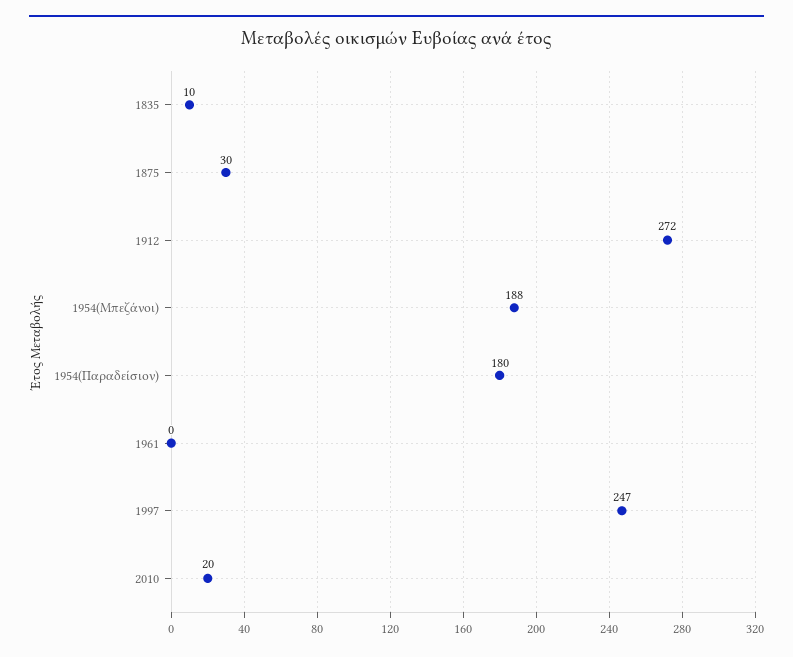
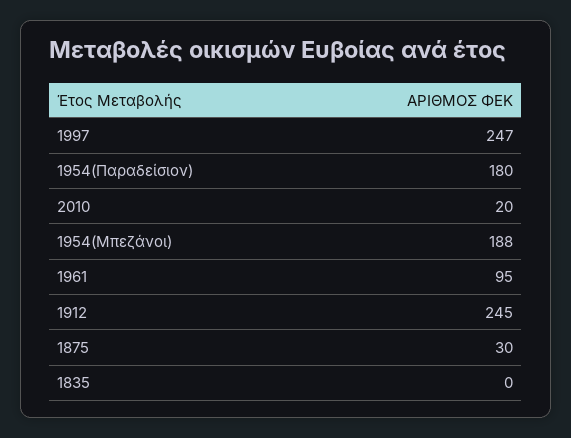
1835: 10 -> 0
1912: 272 -> 245
1961: 0 -> 95

